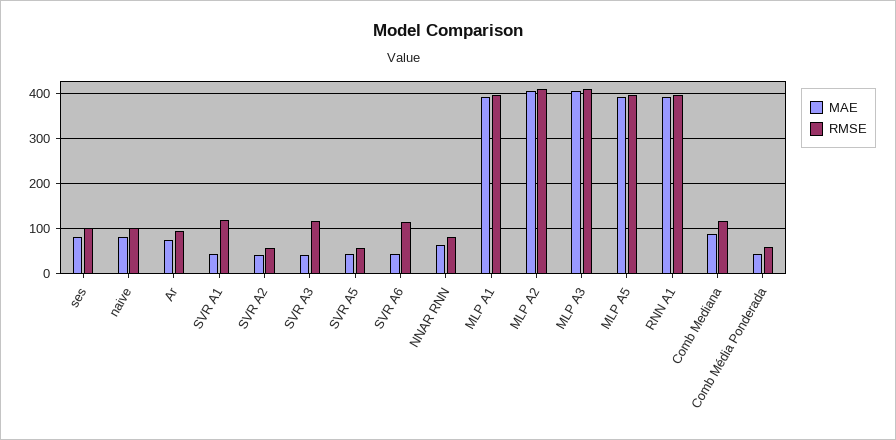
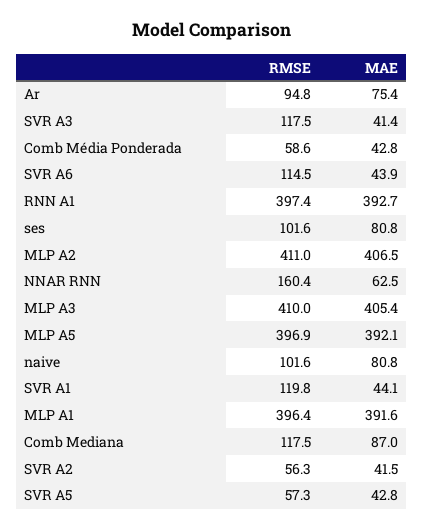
RMSE, NNAR RNN: 80 -> 160.4

